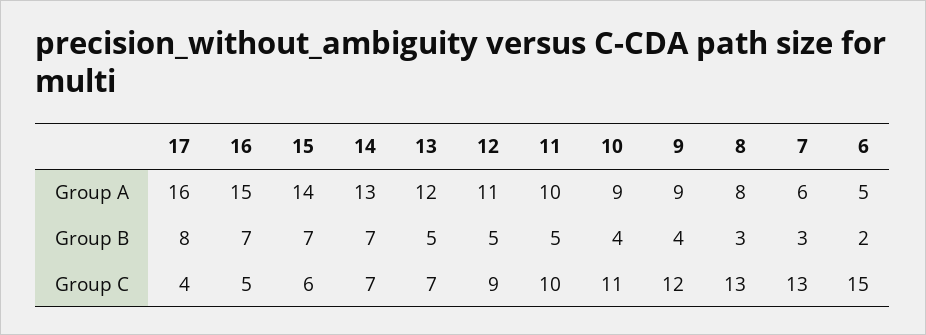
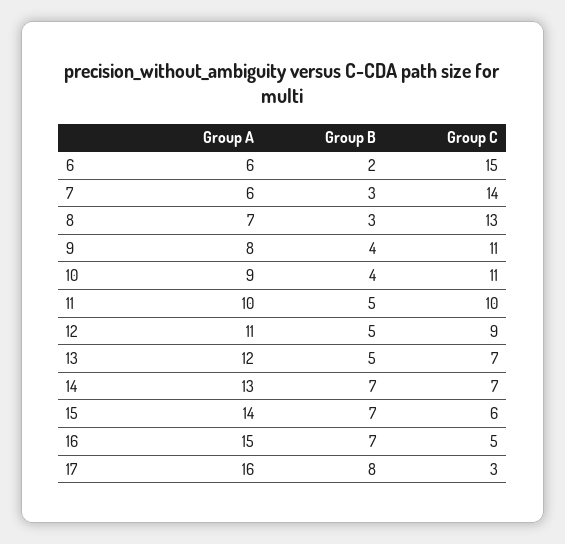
9, Group A: 9 -> 8
8, Group A: 8 -> 7
6, Group A: 5 -> 6
17, Group C: 4 -> 3
9, Group C: 12 -> 11
7, Group C: 13 -> 14

